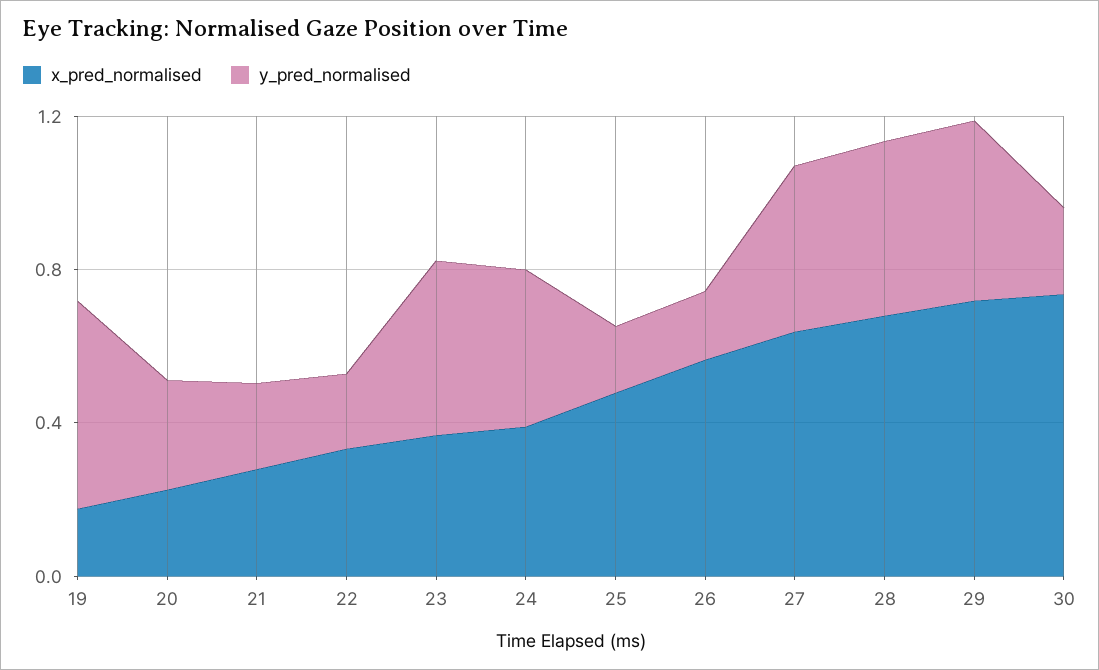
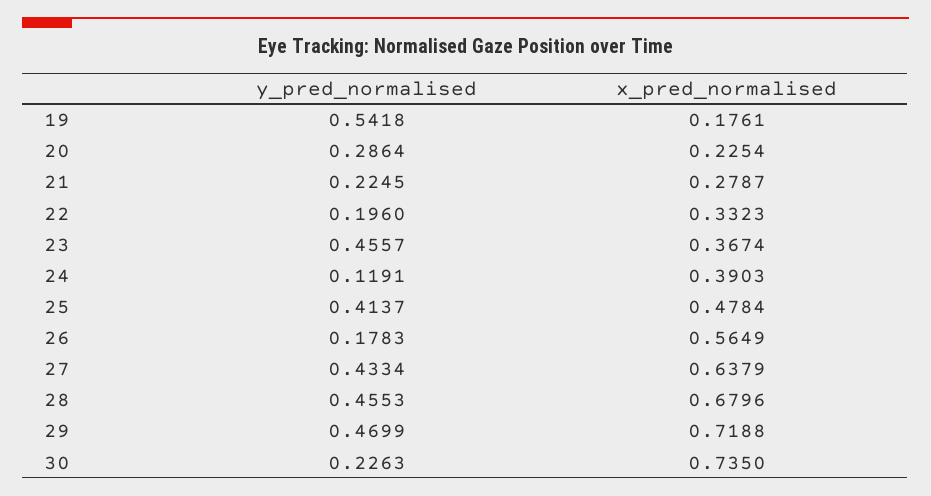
y_pred_normalised, 24: 0.4 -> 0.1191
y_pred_normalised, 25: 0.2 -> 0.4137

